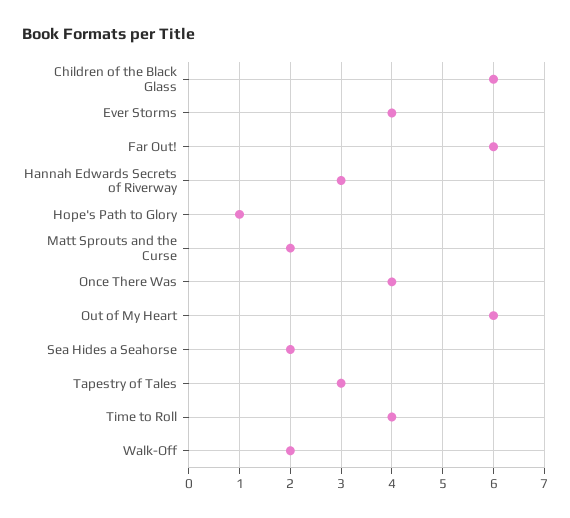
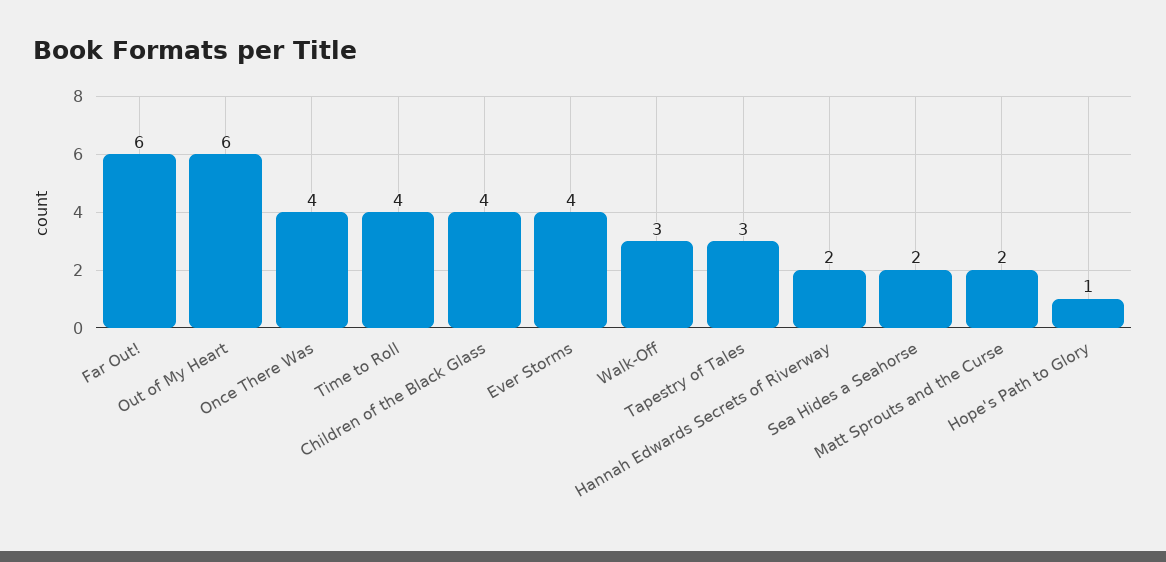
Children of the Black Glass: 6 -> 4
Hannah Edwards Secrets of Riverway: 3 -> 2
Walk-Off: 2 -> 3

